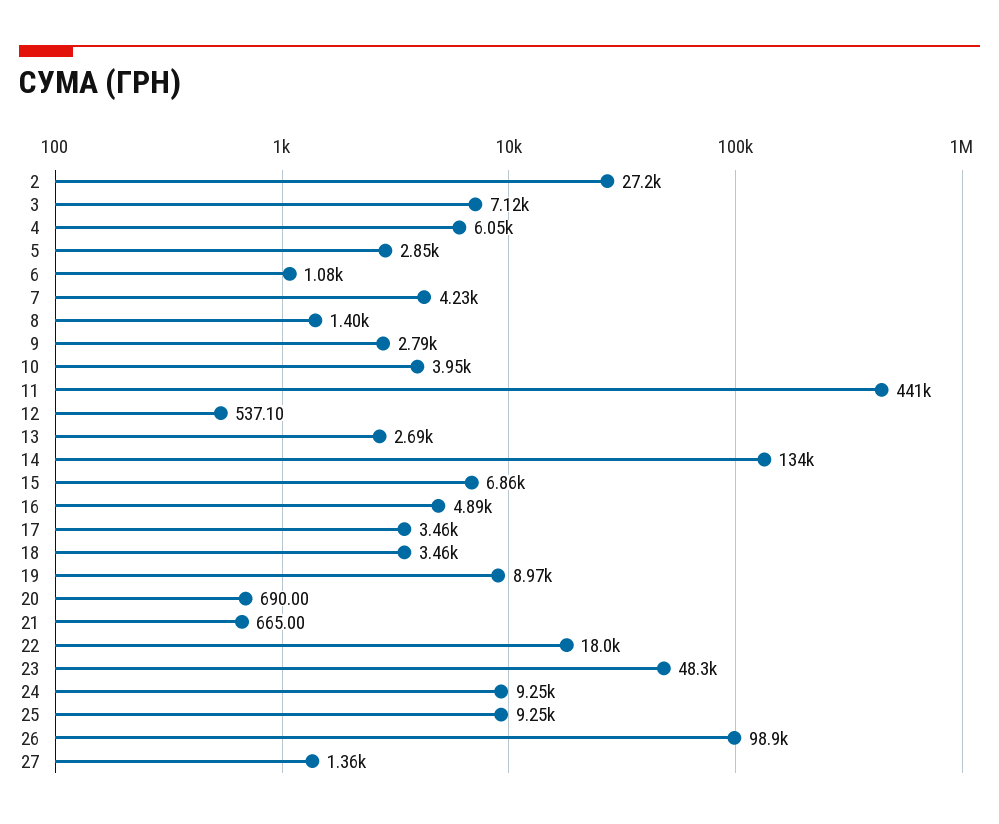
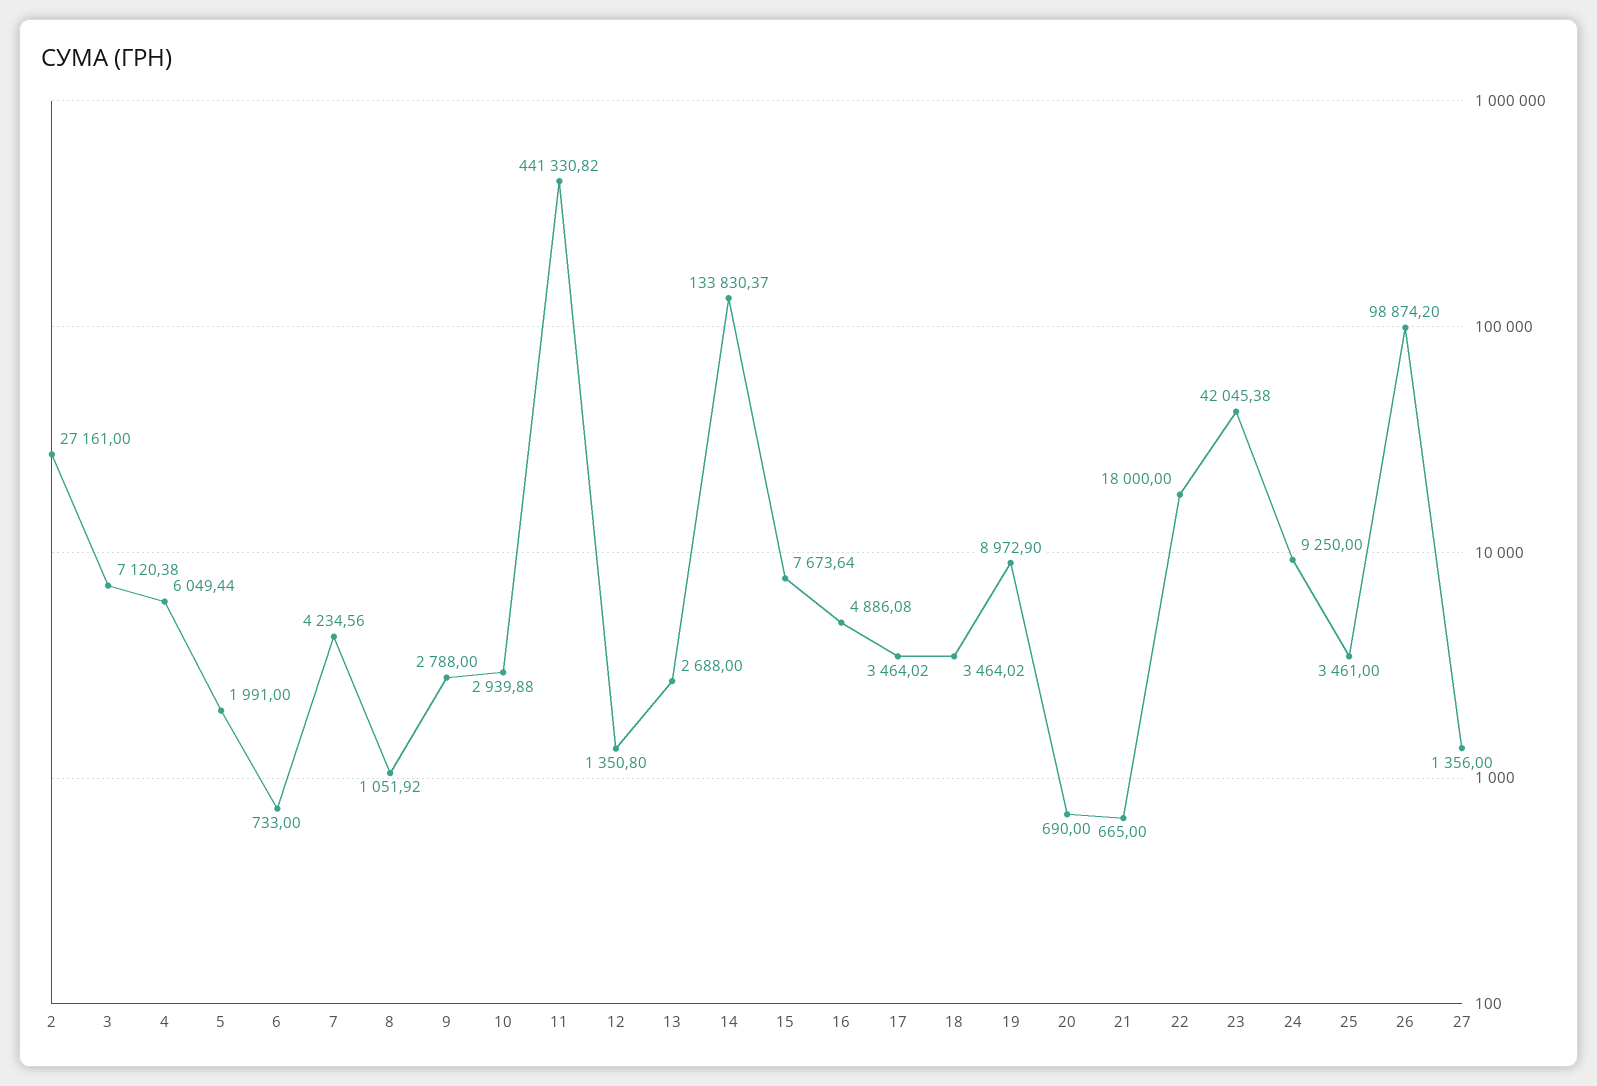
5: 2850 -> 1991
6: 1080 -> 733
8: 1400 -> 1051.92
10: 3950 -> 2939.88
12: 537.1 -> 1350.8
15: 6860 -> 7673.64
23: 48300 -> 42045.38
25: 9250 -> 3461

